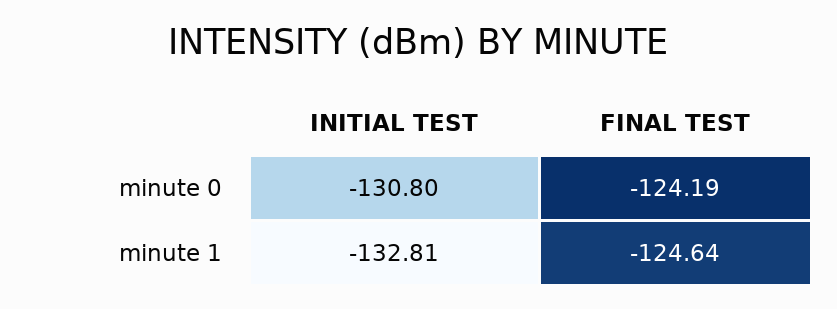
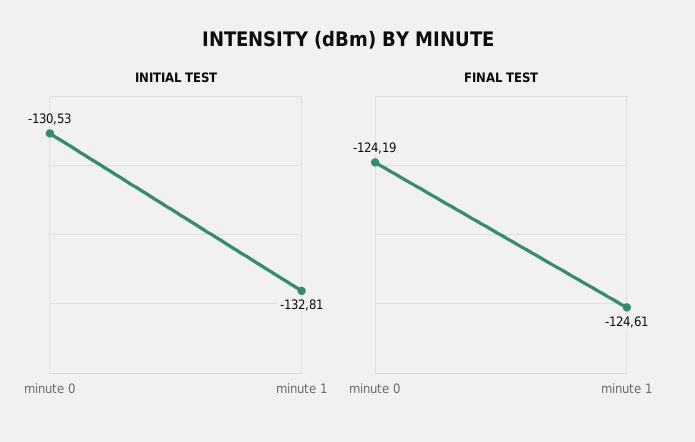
INITIAL TEST, minute 0: -130.8 -> -130.53
FINAL TEST, minute 1: -124.64 -> -124.61

